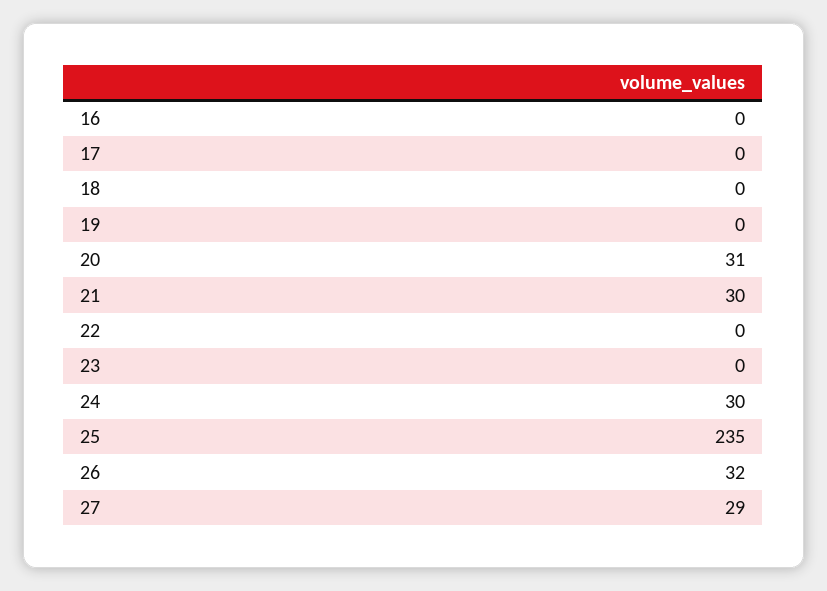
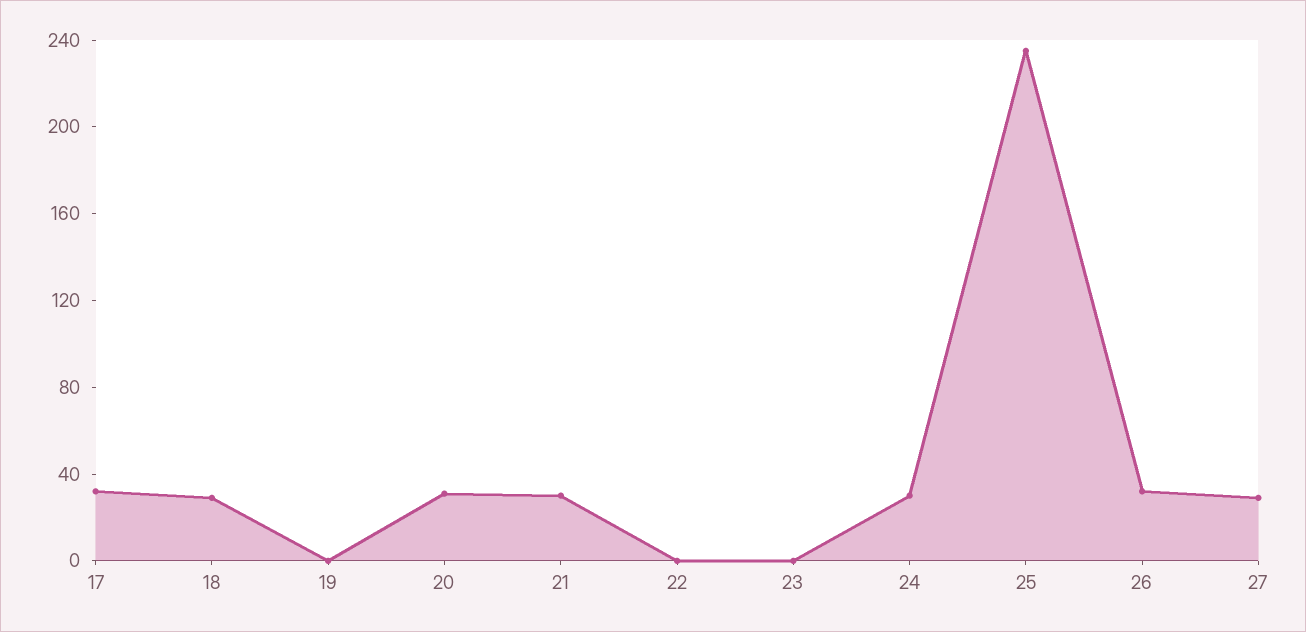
16: 0 -> none
17: 0 -> 30
18: 0 -> 30

